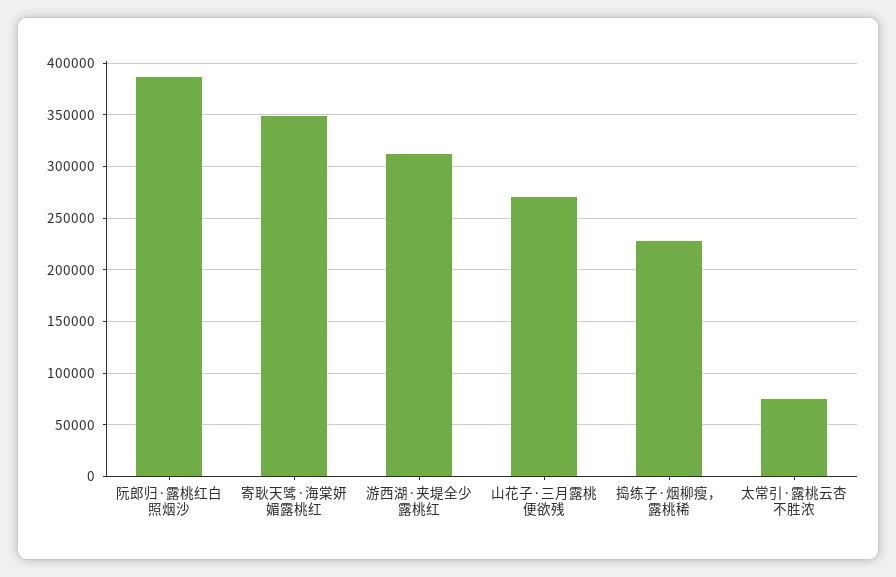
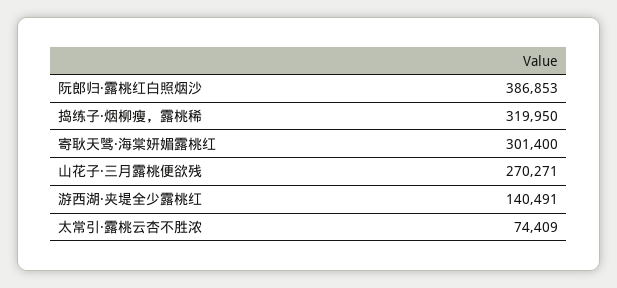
寄耿天骘·海棠妍媚露桃红: 350000 -> 301400
游西湖·夹堤全少露桃红: 310000 -> 140491
捣练子·烟柳瘦，露桃稀: 230000 -> 319950

